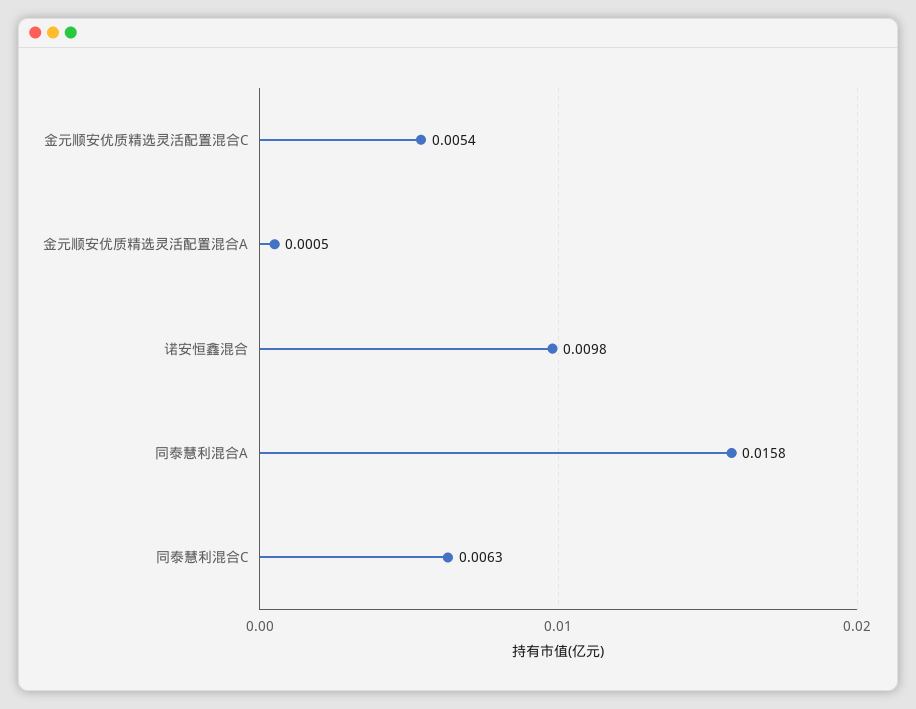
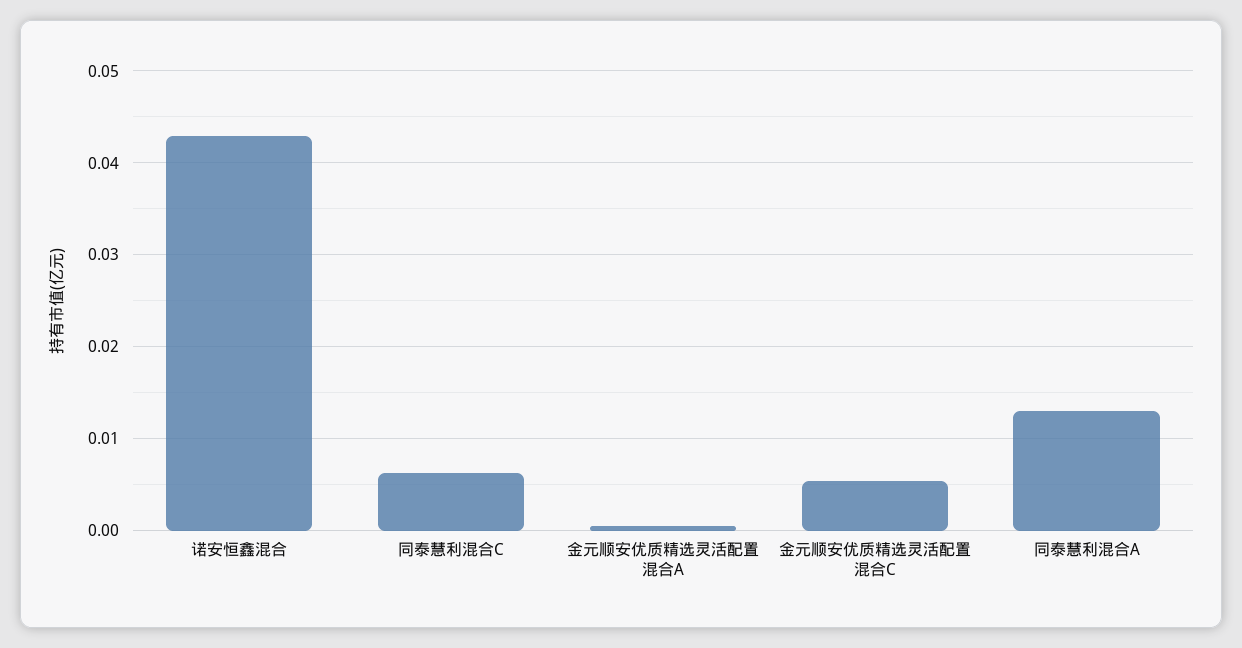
诺安恒鑫混合: 0.0098 -> 0.043
同泰慧利混合A: 0.0158 -> 0.013

